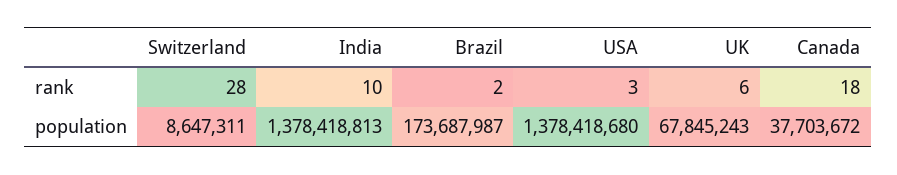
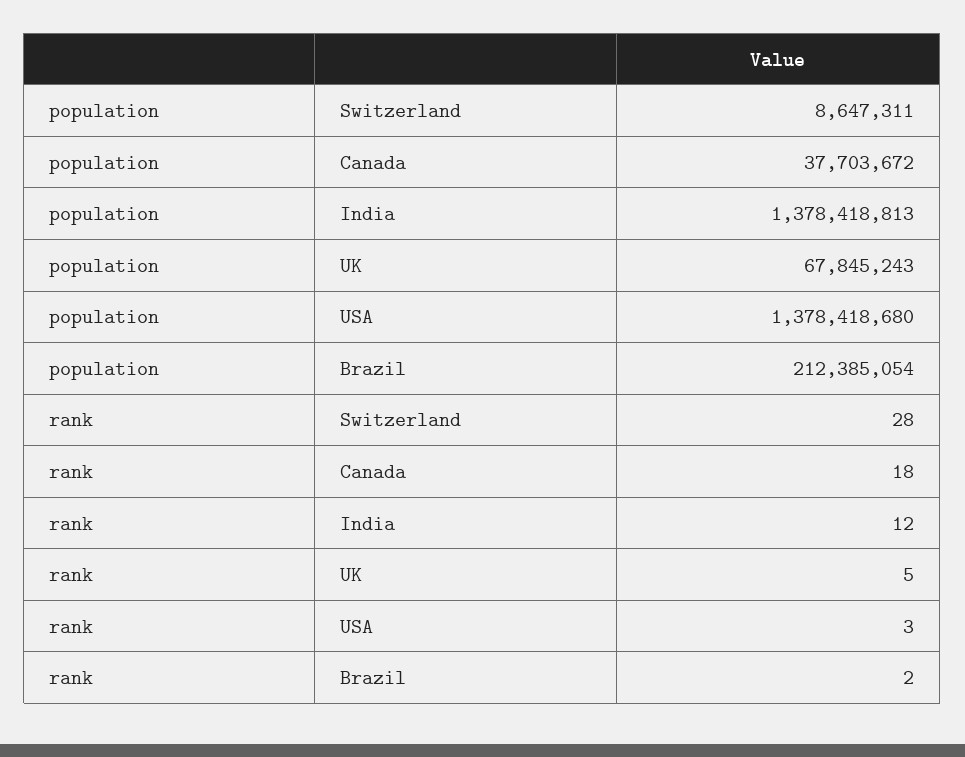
India, rank: 10 -> 12
UK, rank: 6 -> 5
Brazil, population: 173687987 -> 212385054

